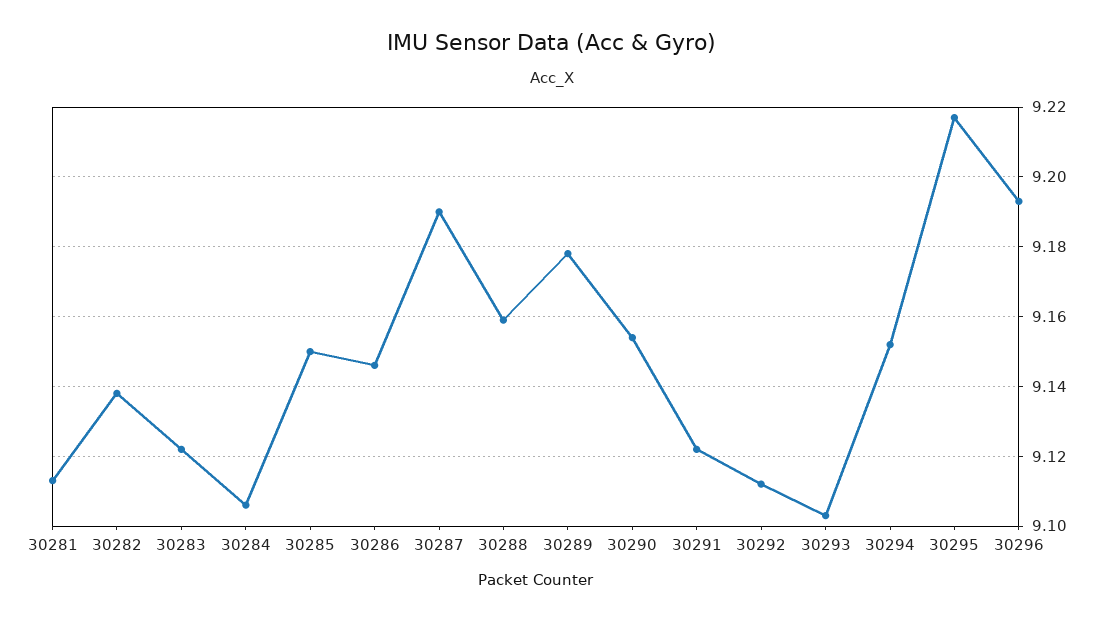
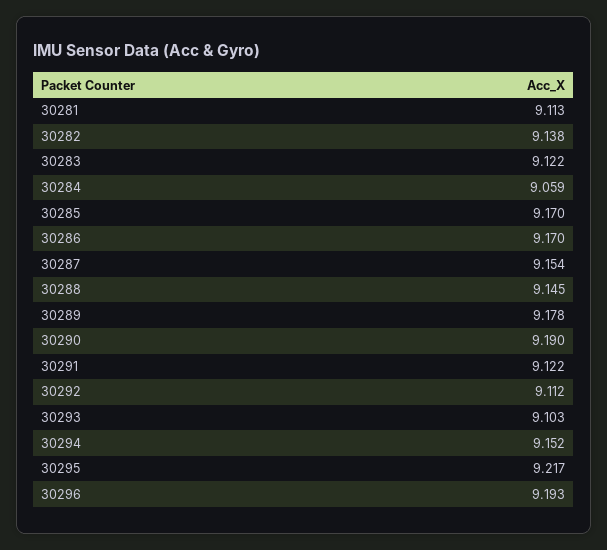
30284: 9.105 -> 9.059
30285: 9.15 -> 9.17
30286: 9.145 -> 9.17
30287: 9.19 -> 9.154
30288: 9.16 -> 9.145
30290: 9.155 -> 9.19

